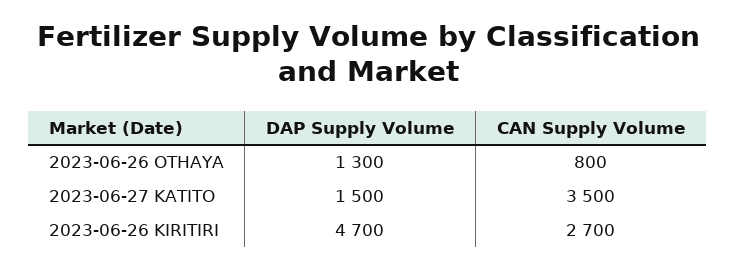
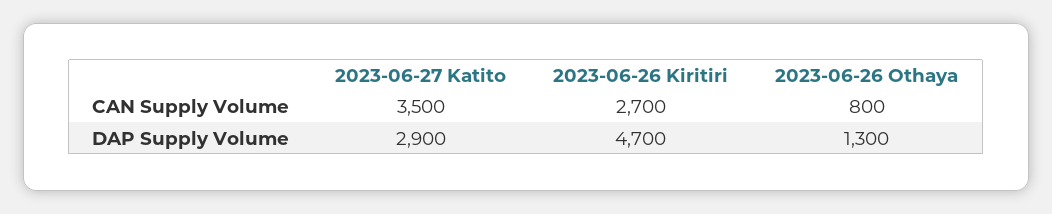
DAP Supply Volume, 2023-06-27 KATITO: 1500 -> 2900

